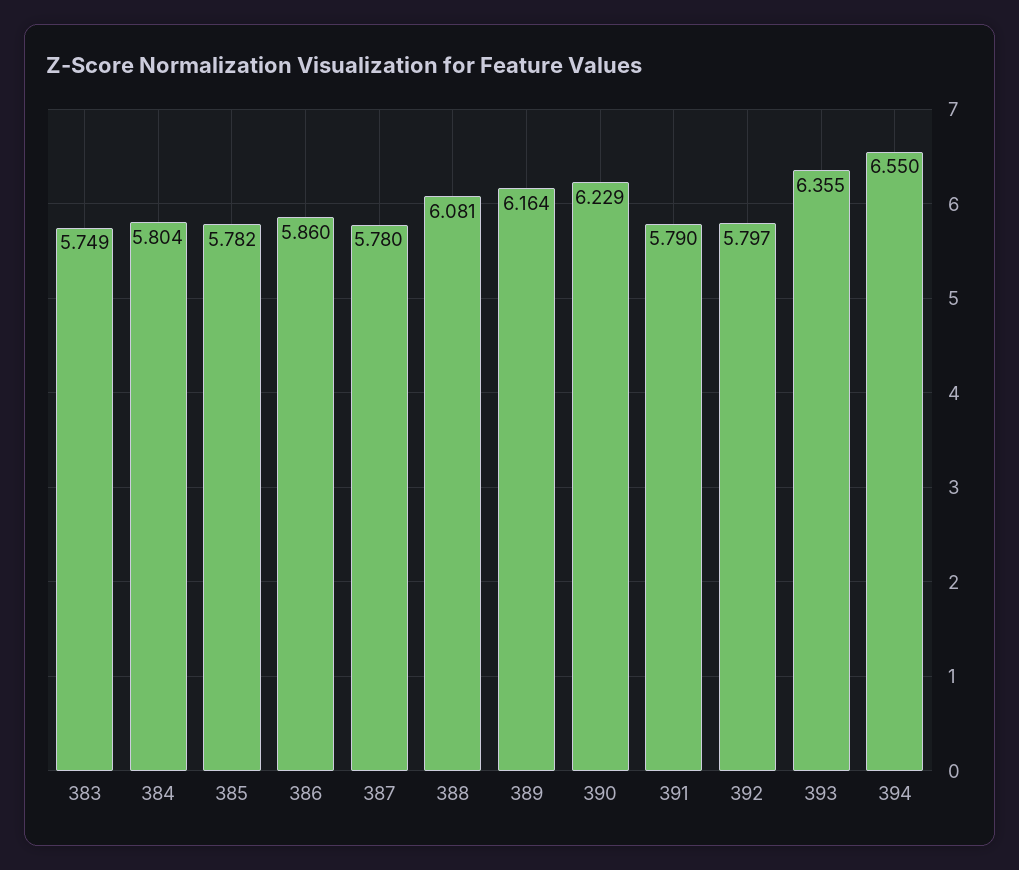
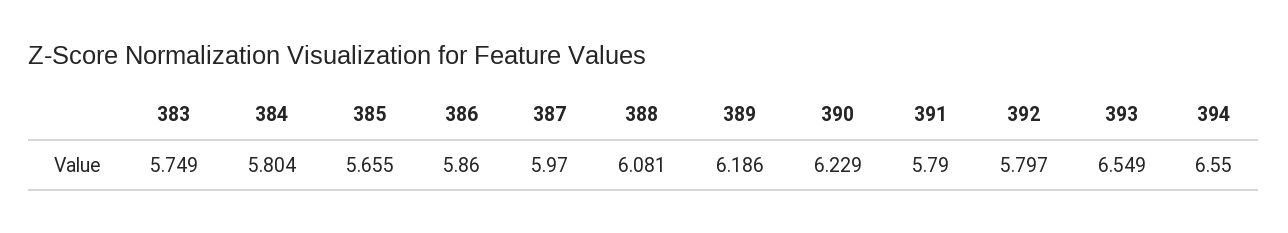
385: 5.782 -> 5.655
387: 5.78 -> 5.97
389: 6.164 -> 6.186
393: 6.355 -> 6.549

